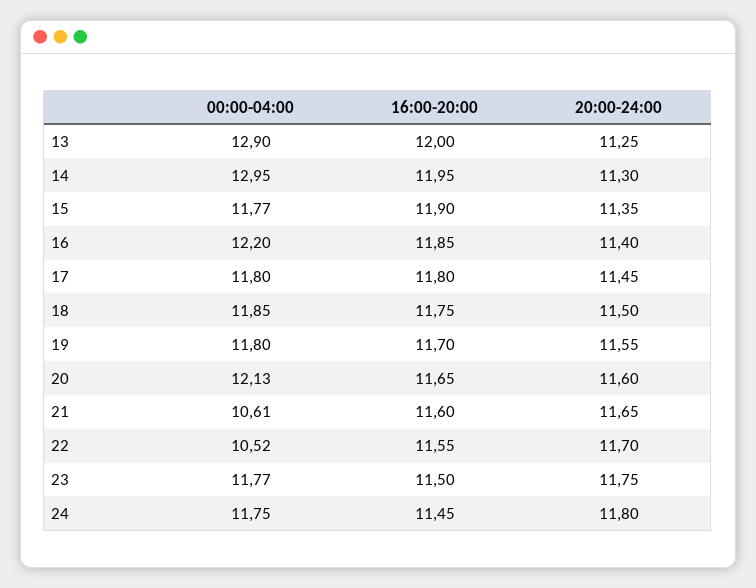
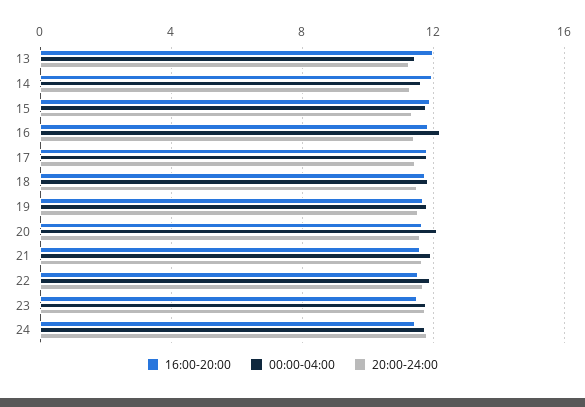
00:00-04:00, 13: 12.9 -> 11.5
00:00-04:00, 14: 12.95 -> 11.5
00:00-04:00, 21: 10.61 -> 12
00:00-04:00, 22: 10.52 -> 12

